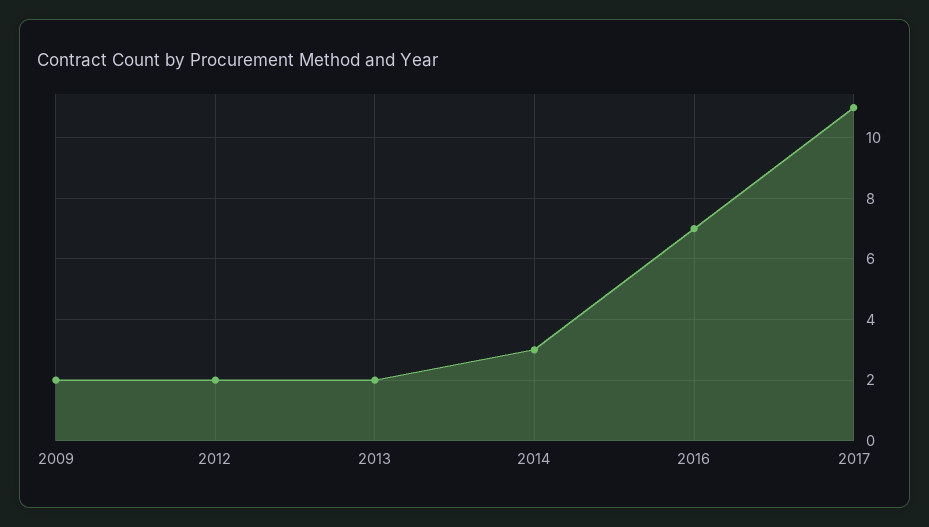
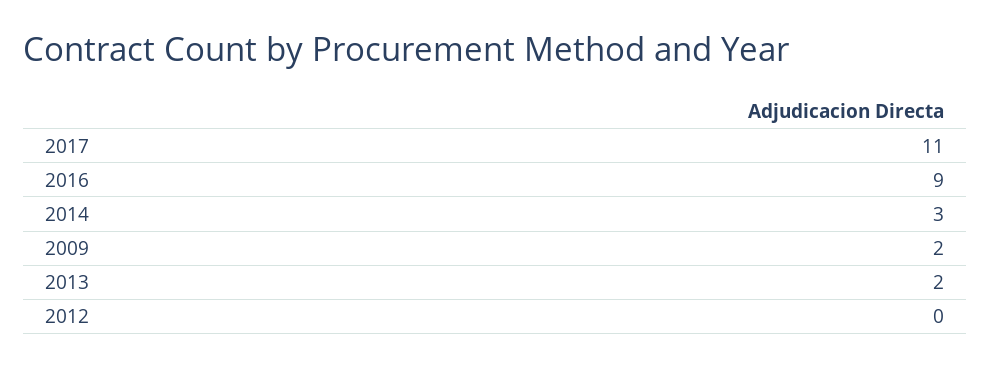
2012: 2 -> 0
2016: 7 -> 9

